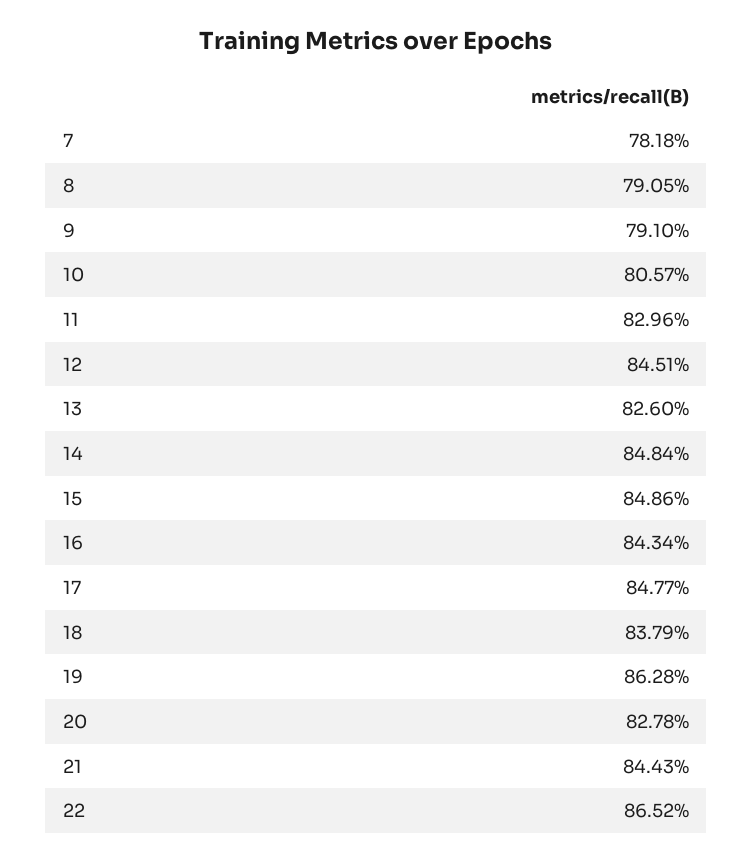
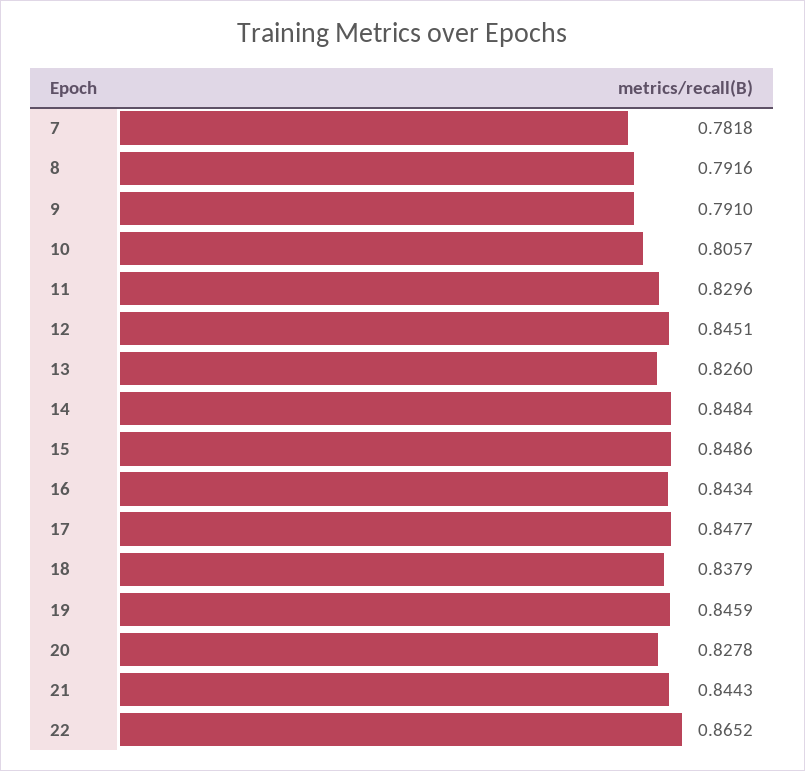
8: 0.7905 -> 0.7916
19: 0.8628 -> 0.8459

